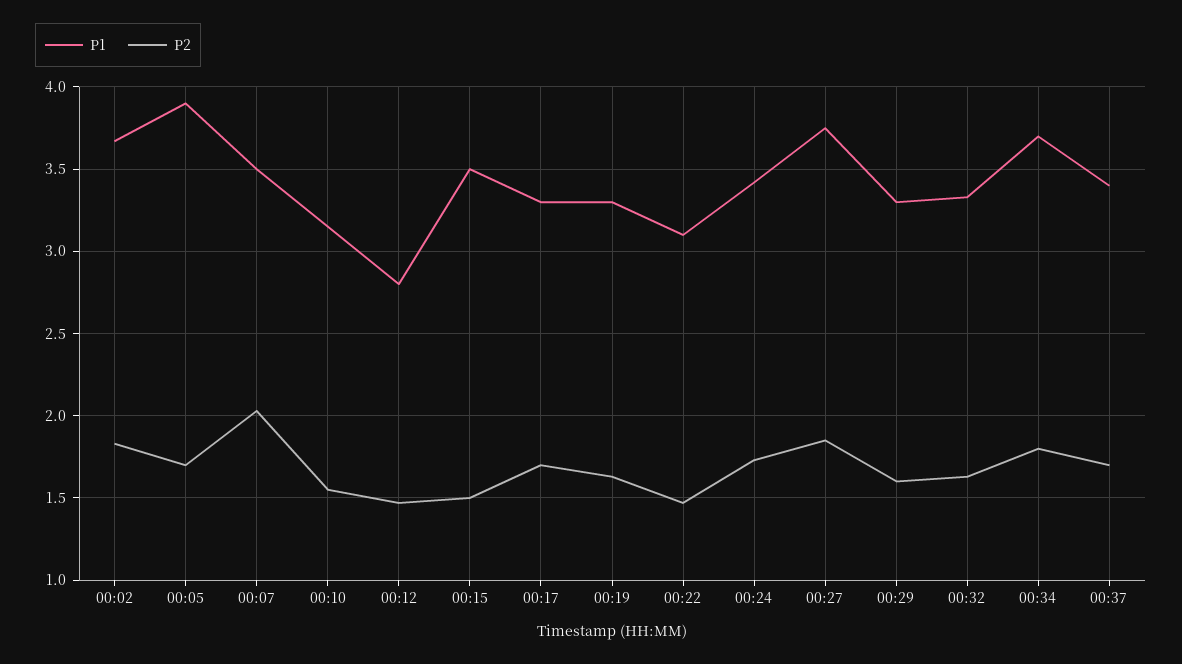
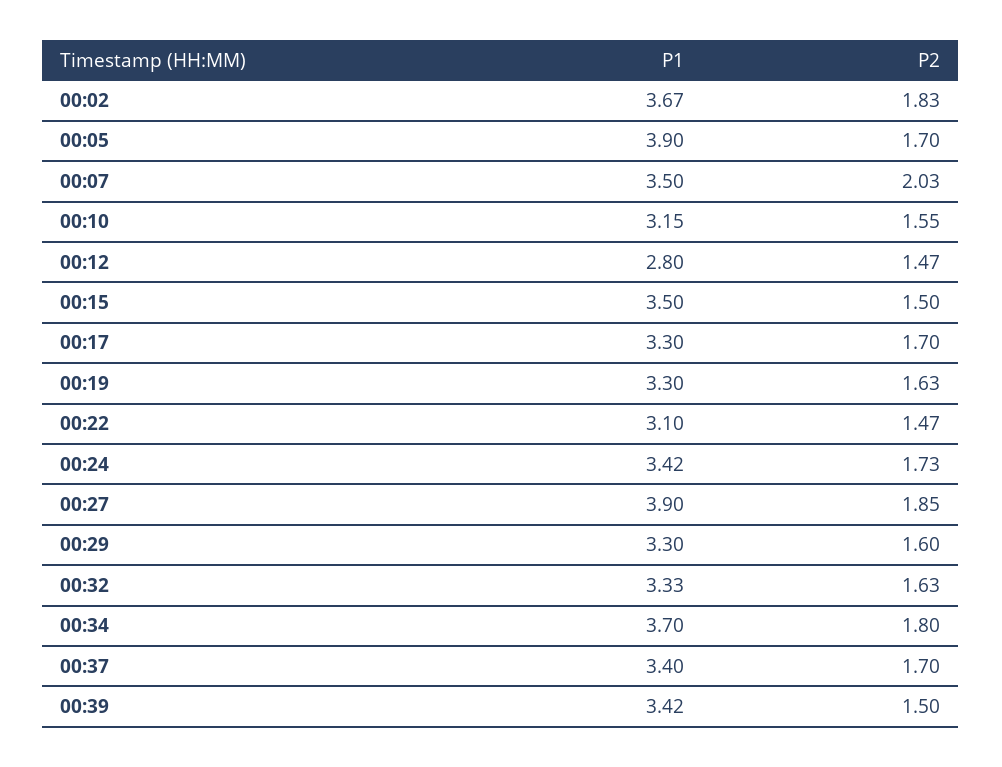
P1, 00:27: 3.75 -> 3.9
P1, 00:39: none -> 3.42
P2, 00:39: none -> 1.5

